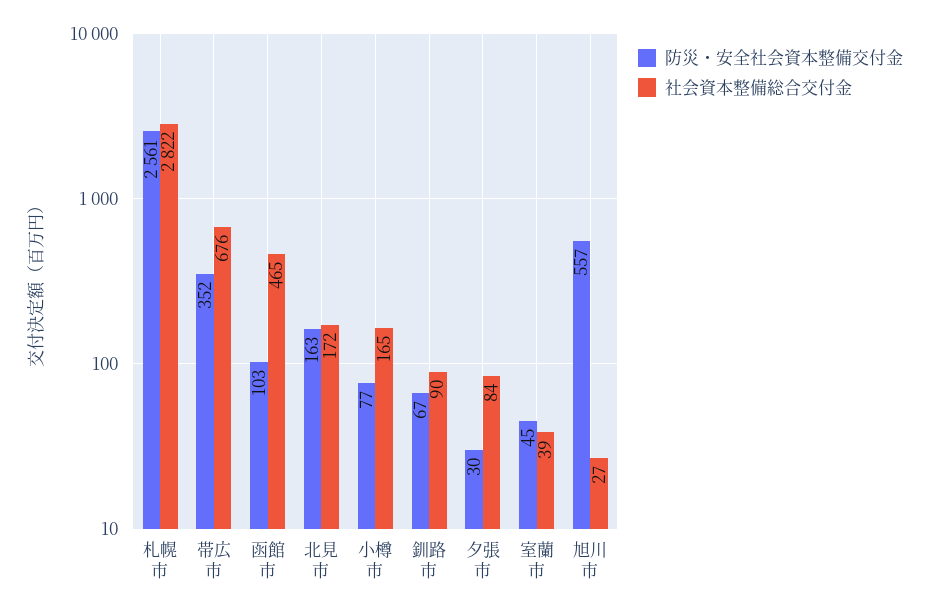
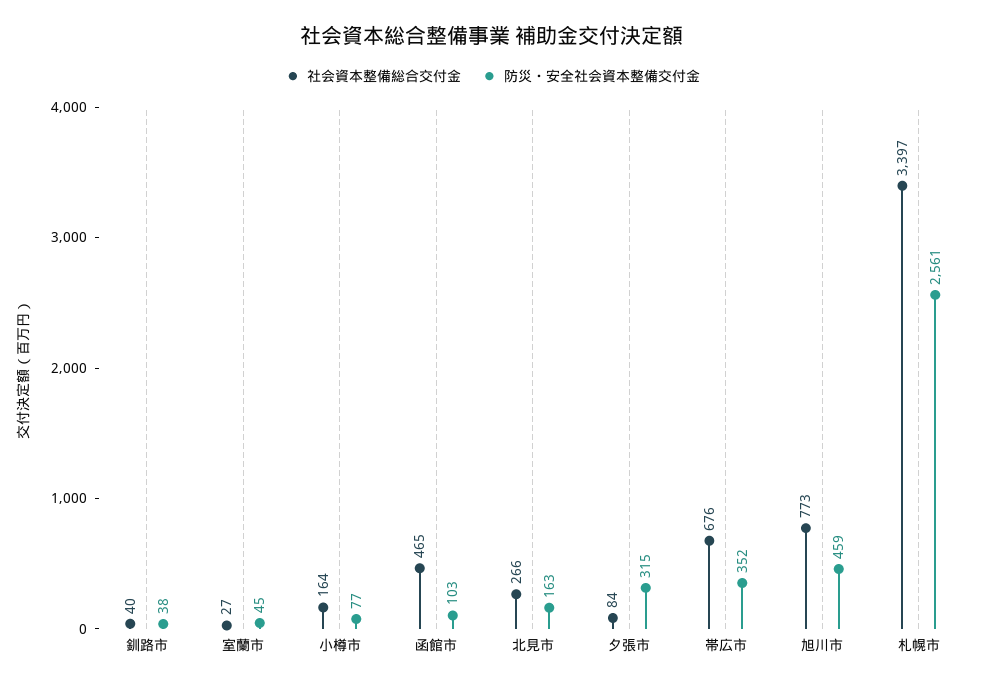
社会資本整備総合交付金, 札幌市: 2822 -> 3397
社会資本整備総合交付金, 北見市: 172 -> 266
社会資本整備総合交付金, 小樽市: 165 -> 164
防災・安全社会資本整備交付金, 釧路市: 67 -> 38
社会資本整備総合交付金, 釧路市: 90 -> 40
防災・安全社会資本整備交付金, 夕張市: 30 -> 315
社会資本整備総合交付金, 室蘭市: 39 -> 27
防災・安全社会資本整備交付金, 旭川市: 557 -> 459
社会資本整備総合交付金, 旭川市: 27 -> 773

